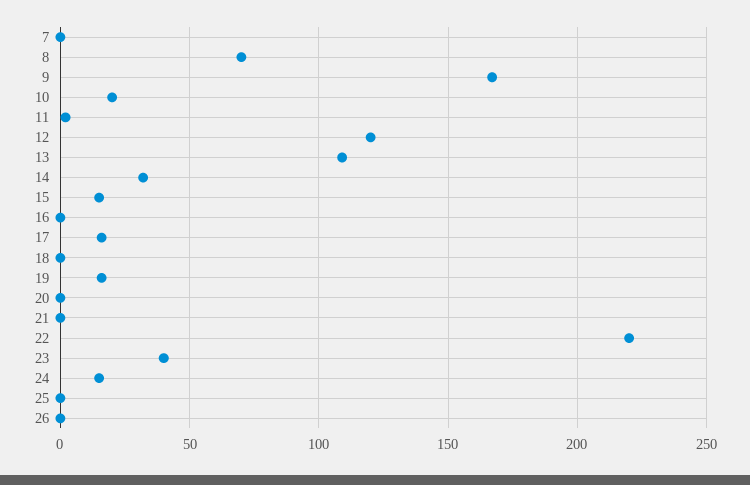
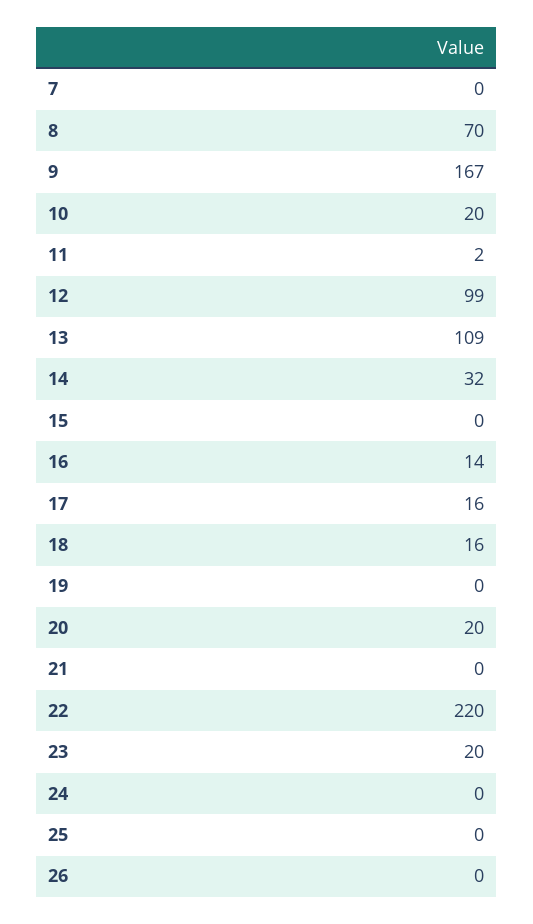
12: 120 -> 99
15: 15 -> 0
16: 0 -> 14
18: 0 -> 16
19: 15 -> 0
20: 0 -> 20
23: 40 -> 20
24: 15 -> 0

